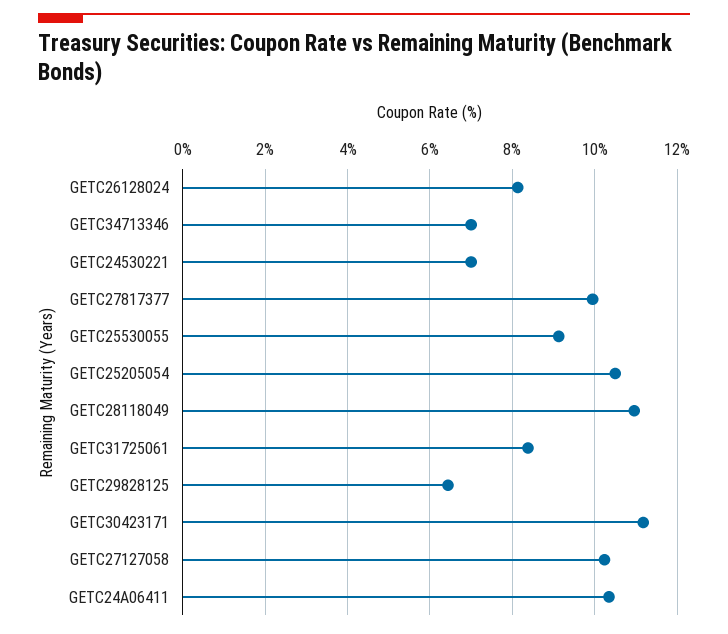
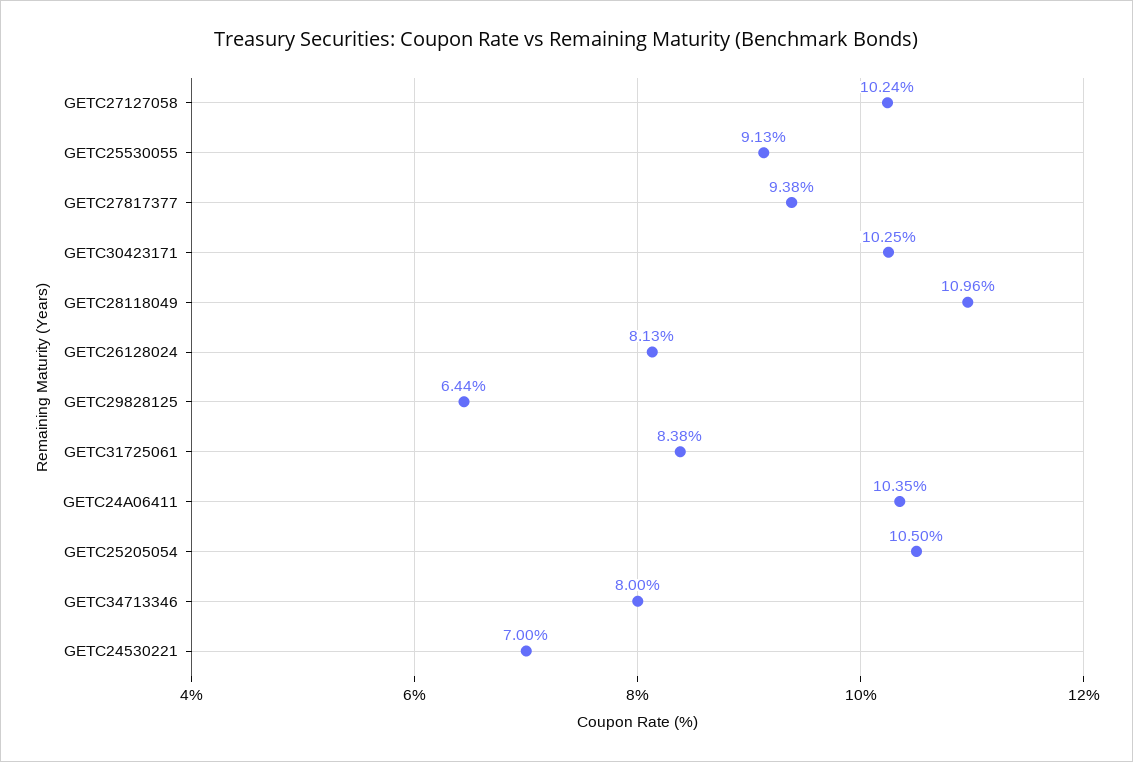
GETC34713346: 7 -> 8
GETC27817377: 10 -> 9.38
GETC30423171: 11.2 -> 10.25

